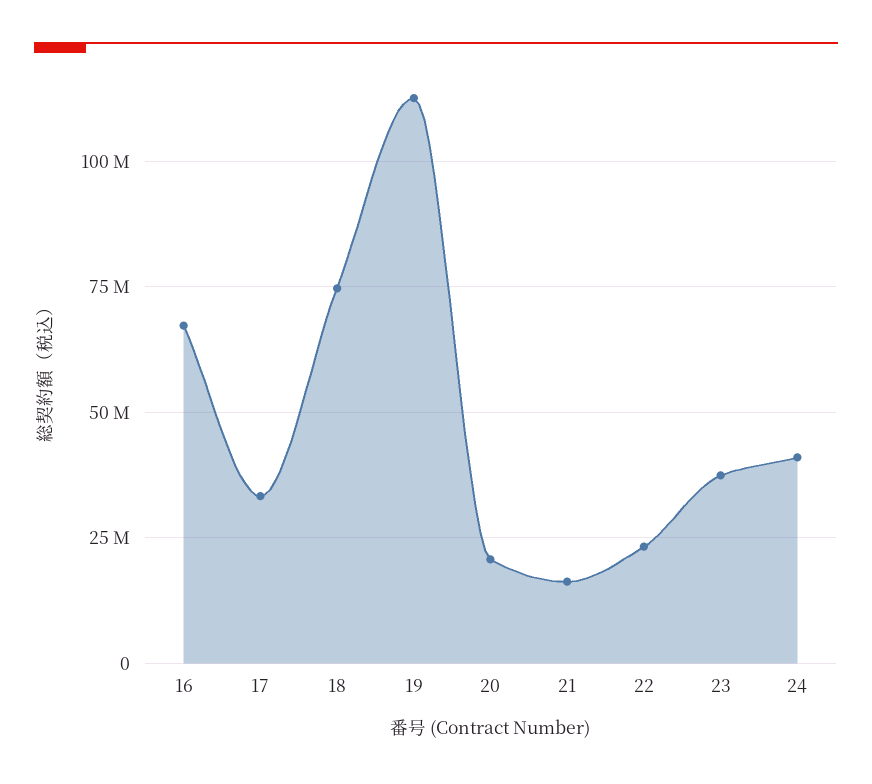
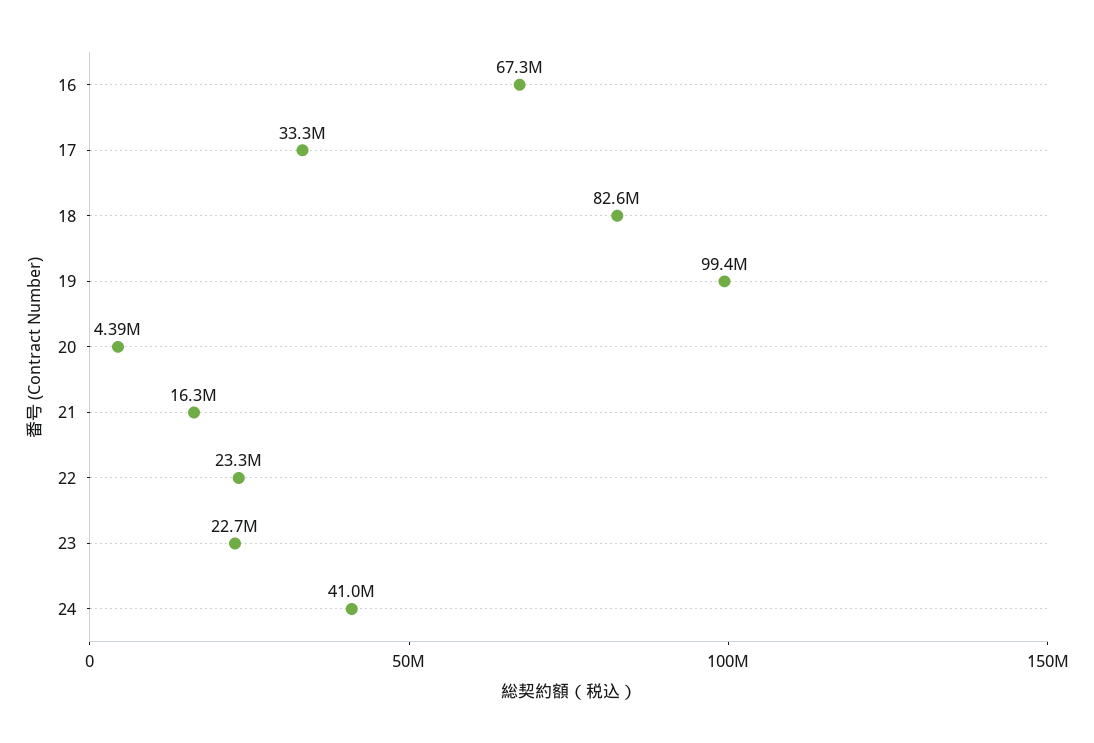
18: 75000000 -> 82600000
19: 112500000 -> 99400000
20: 20000000 -> 4390000
23: 37500000 -> 22700000

